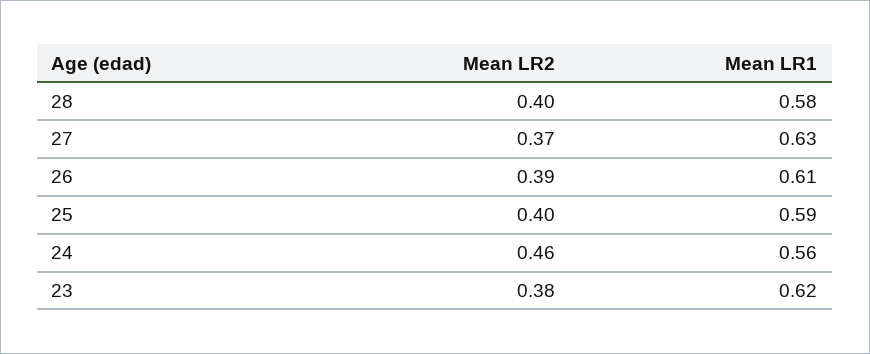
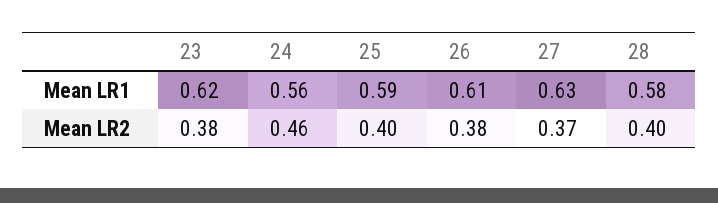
Mean LR2, 26: 0.39 -> 0.38

